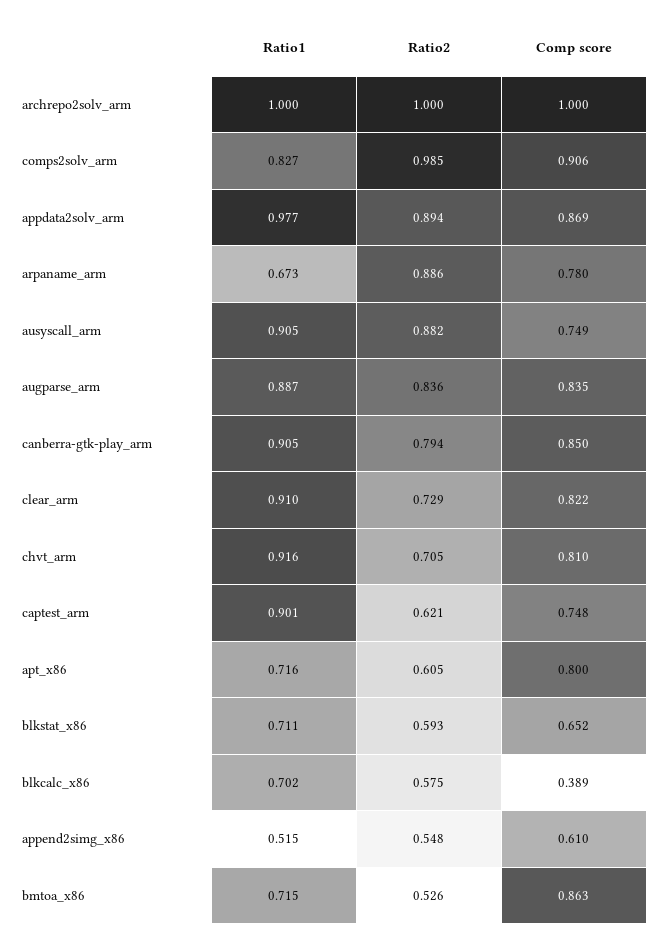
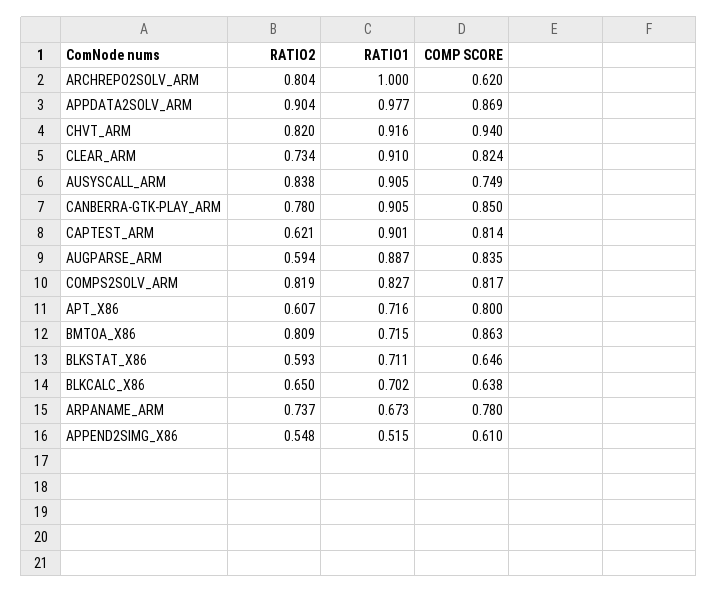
Ratio2, archrepo2solv_arm: 1 -> 0.804
Comp score, archrepo2solv_arm: 1 -> 0.62
Ratio2, comps2solv_arm: 0.985 -> 0.819
Comp score, comps2solv_arm: 0.906 -> 0.817
Ratio2, appdata2solv_arm: 0.894 -> 0.904
Ratio2, arpaname_arm: 0.886 -> 0.737
Ratio2, ausyscall_arm: 0.882 -> 0.838
Ratio2, augparse_arm: 0.836 -> 0.594
Ratio2, canberra-gtk-play_arm: 0.794 -> 0.78
Ratio2, clear_arm: 0.729 -> 0.734
Comp score, clear_arm: 0.822 -> 0.824
Ratio2, chvt_arm: 0.705 -> 0.82
Comp score, chvt_arm: 0.81 -> 0.94
Comp score, captest_arm: 0.748 -> 0.814
Ratio2, apt_x86: 0.605 -> 0.607
Comp score, blkstat_x86: 0.652 -> 0.646
Ratio2, blkcalc_x86: 0.575 -> 0.65
Comp score, blkcalc_x86: 0.389 -> 0.638
Ratio2, bmtoa_x86: 0.526 -> 0.809

